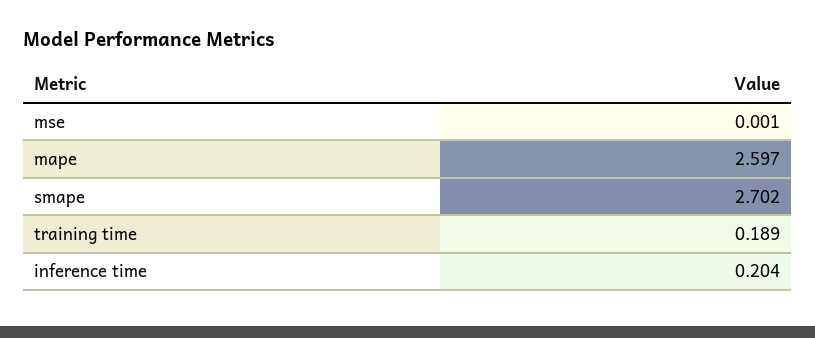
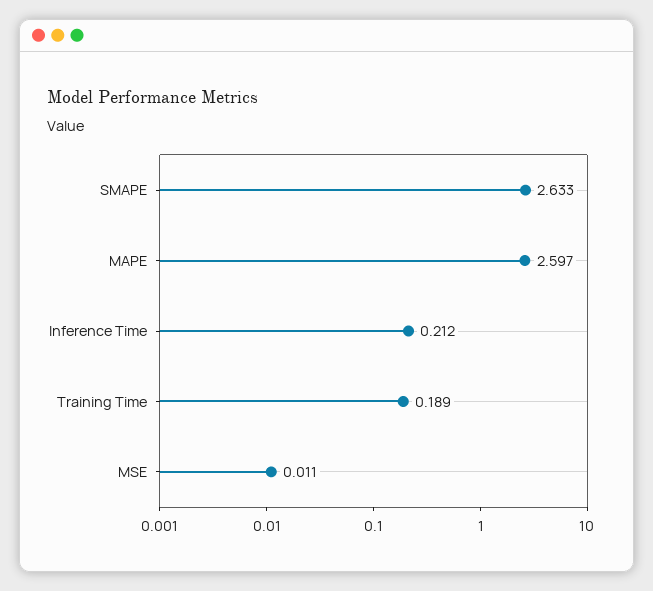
mse: 0.001 -> 0.011
smape: 2.702 -> 2.633
inference time: 0.204 -> 0.212

